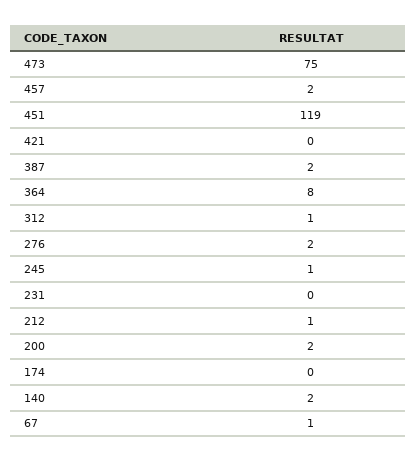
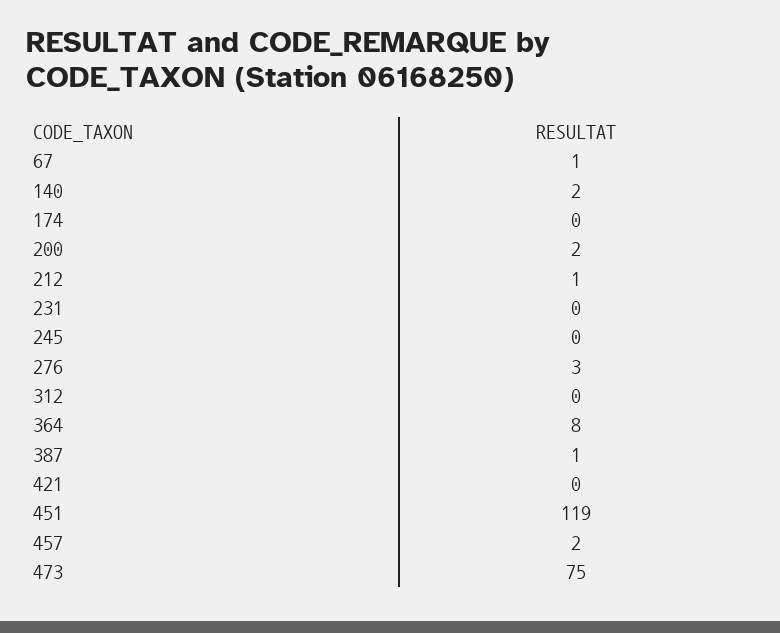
387: 2 -> 1
312: 1 -> 0
276: 2 -> 3
245: 1 -> 0

